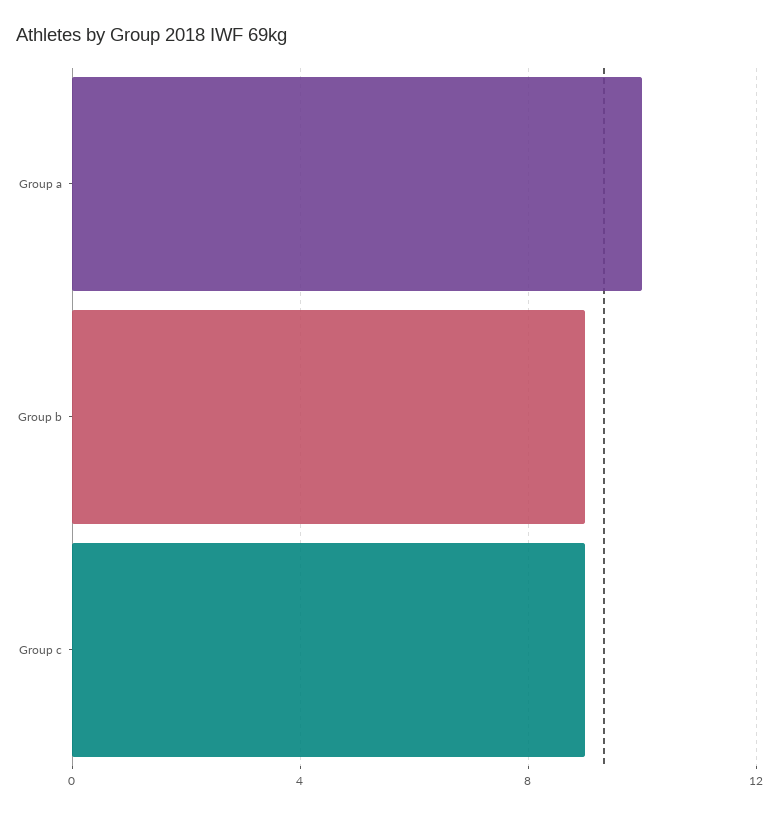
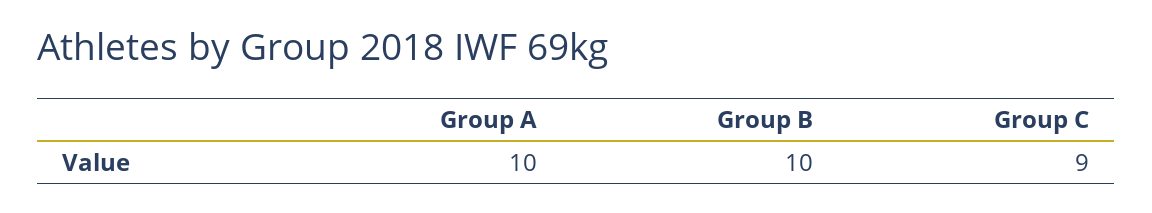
Group b: 9 -> 10

